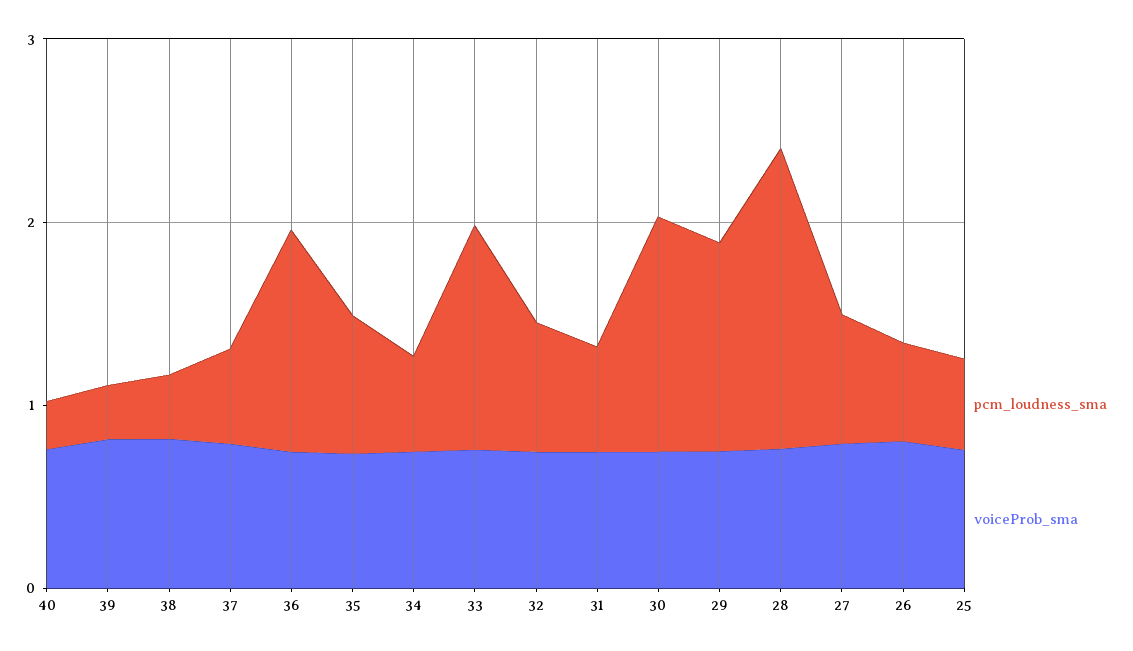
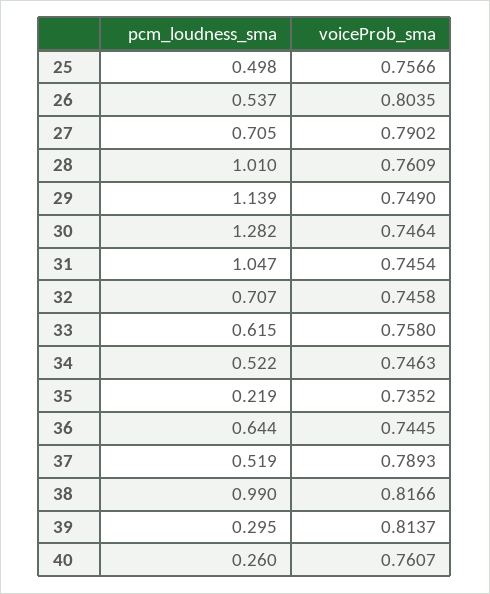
pcm_loudness_sma, 38: 0.4 -> 0.99
pcm_loudness_sma, 36: 1.2 -> 0.644
pcm_loudness_sma, 35: 0.8 -> 0.219
pcm_loudness_sma, 33: 1.2 -> 0.615
pcm_loudness_sma, 31: 0.6 -> 1.047
pcm_loudness_sma, 28: 1.6 -> 1.01

